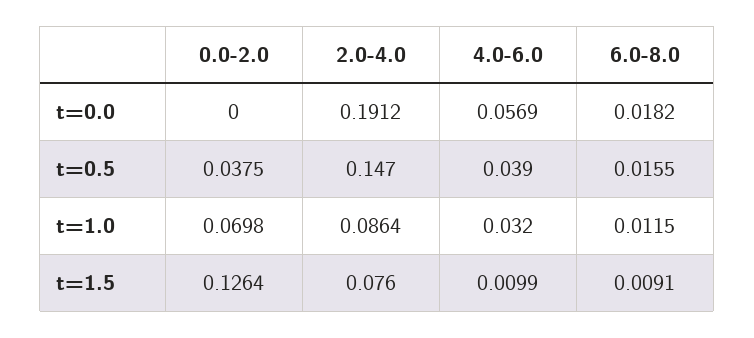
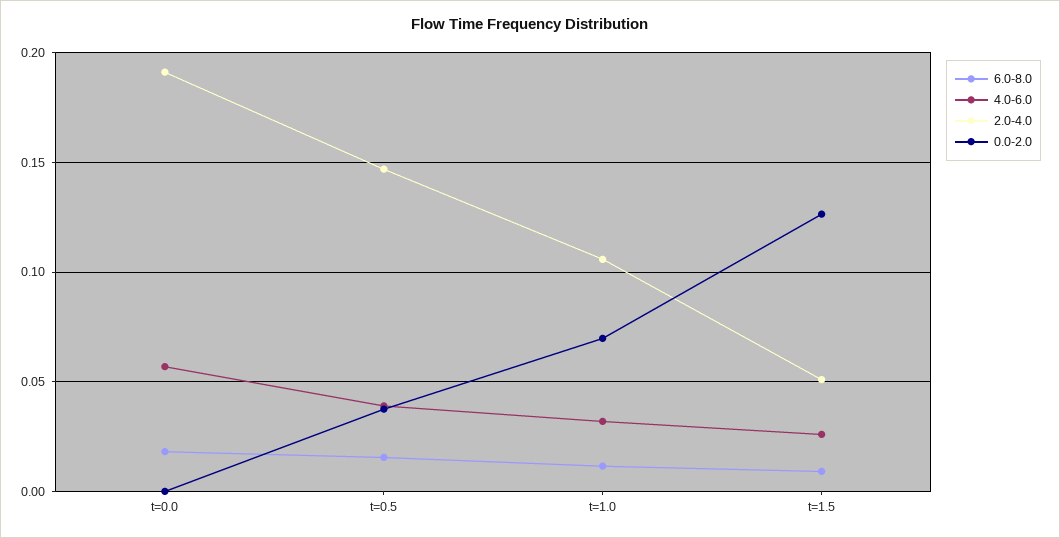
2.0-4.0, t=1.0: 0.0864 -> 0.105
2.0-4.0, t=1.5: 0.076 -> 0.05
4.0-6.0, t=1.5: 0.0099 -> 0.025

